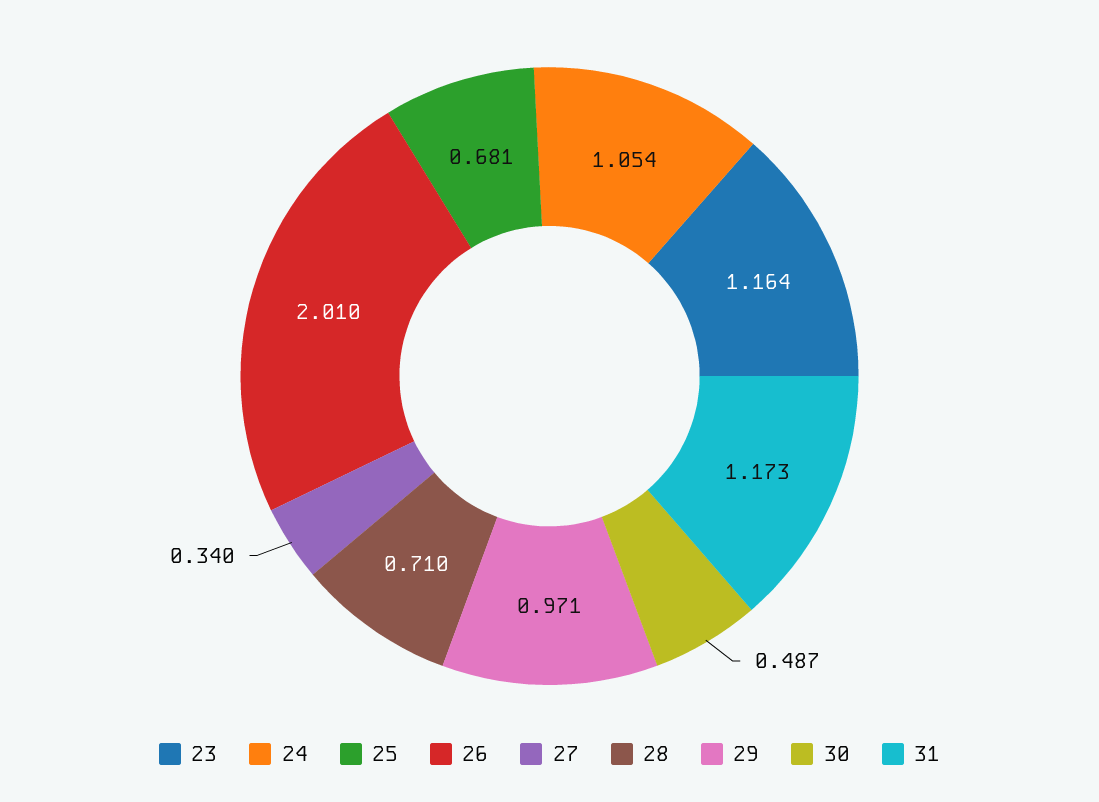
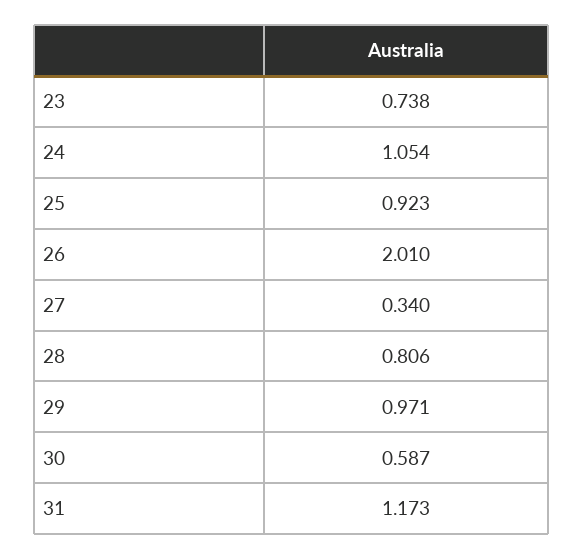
23: 1.164 -> 0.738
25: 0.681 -> 0.923
28: 0.71 -> 0.806
30: 0.487 -> 0.587

